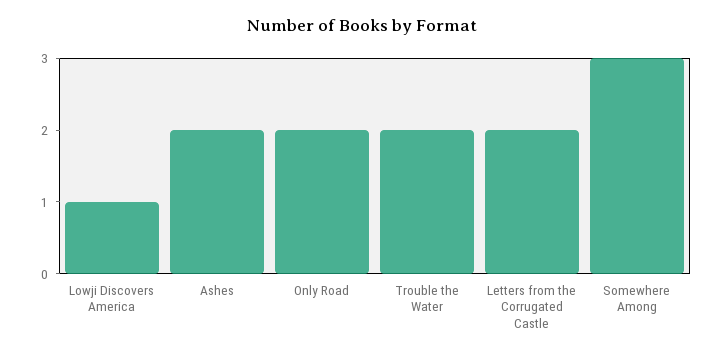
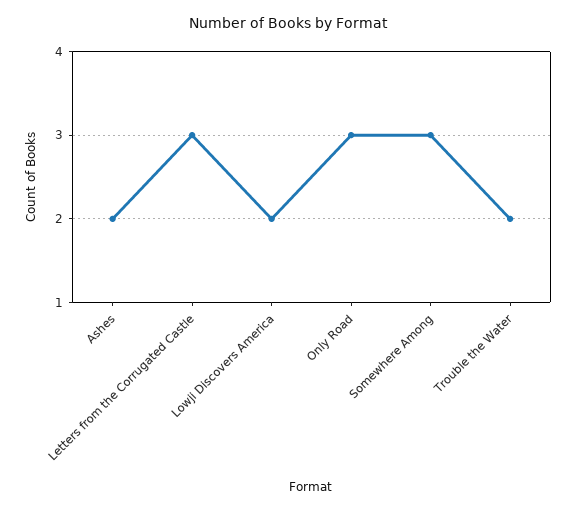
Lowji Discovers America: 1 -> 2
Only Road: 2 -> 3
Letters from the Corrugated Castle: 2 -> 3

